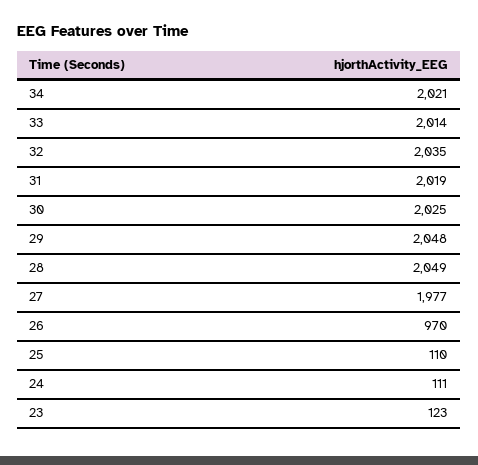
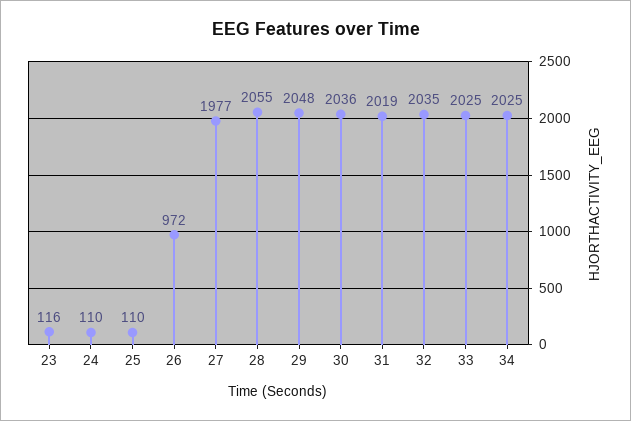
34: 2021 -> 2025
33: 2014 -> 2025
30: 2025 -> 2036
28: 2049 -> 2055
26: 970 -> 972
24: 111 -> 110
23: 123 -> 116

